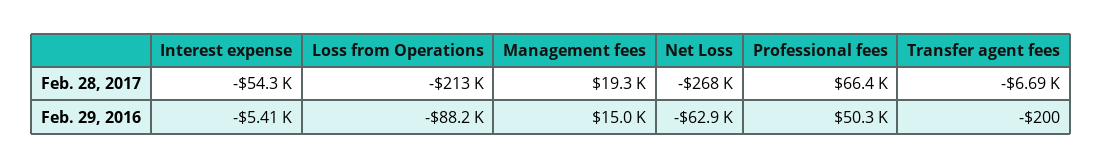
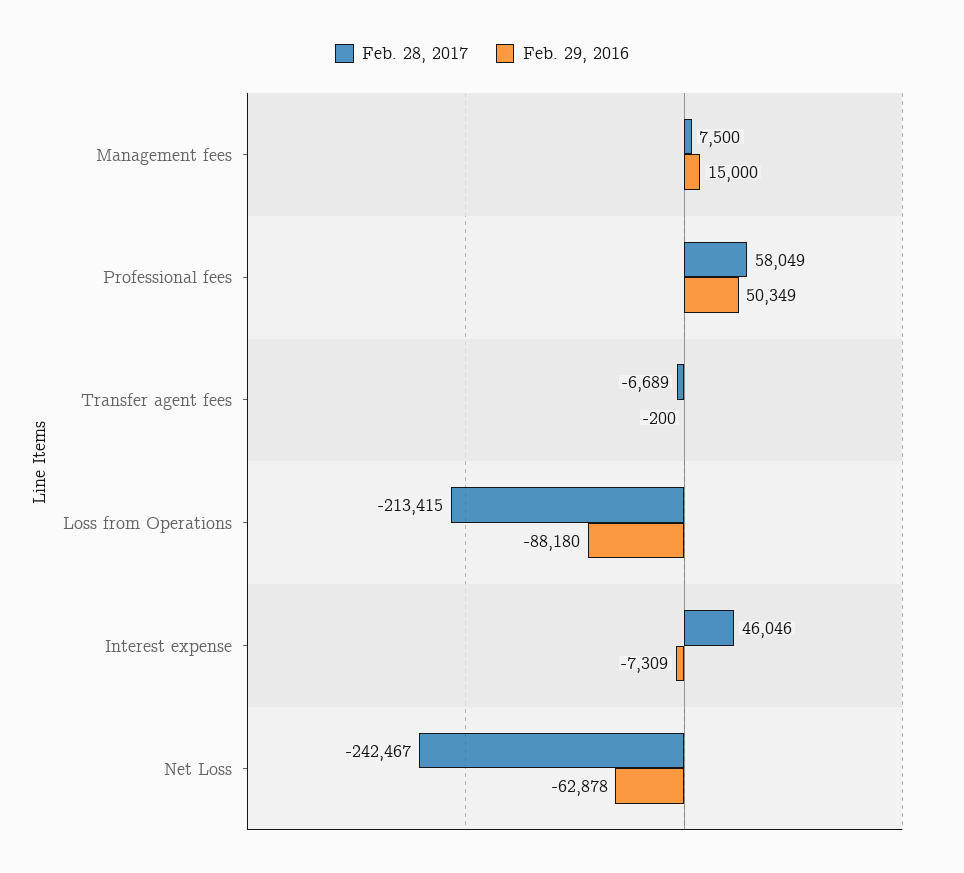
Feb. 28, 2017, Interest expense: -54300 -> 46046
Feb. 28, 2017, Management fees: 19300 -> 7500
Feb. 28, 2017, Net Loss: -268000 -> -242467
Feb. 28, 2017, Professional fees: 66400 -> 58049
Feb. 29, 2016, Interest expense: -5410 -> -7309

